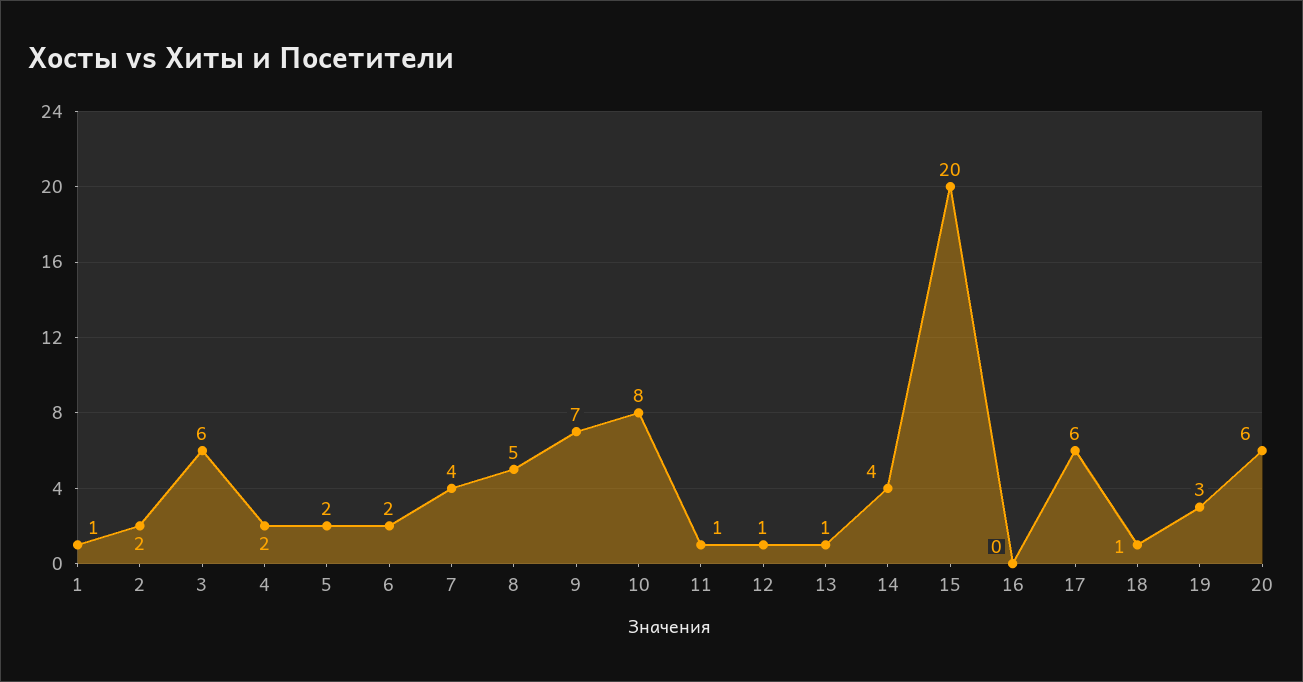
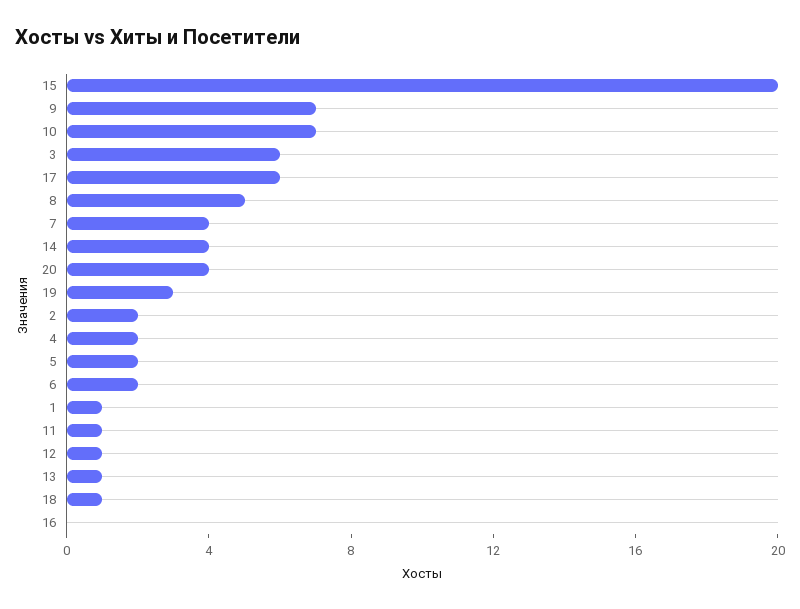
10: 8 -> 7
20: 6 -> 4

